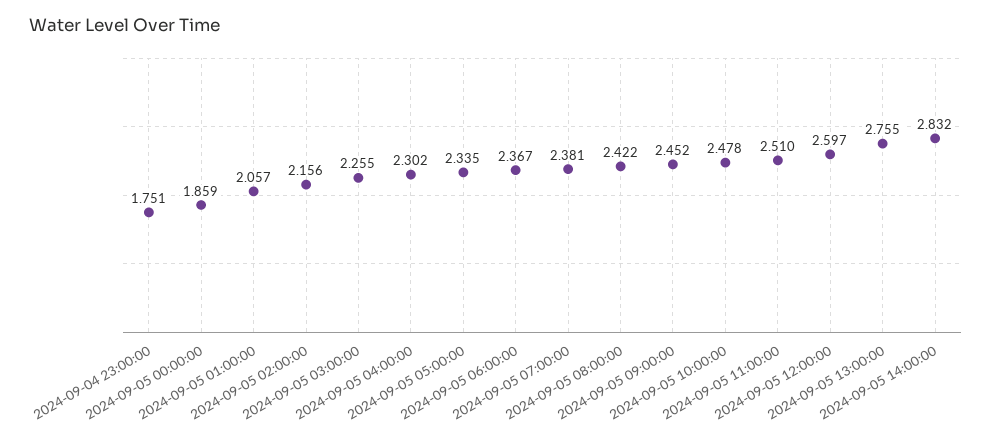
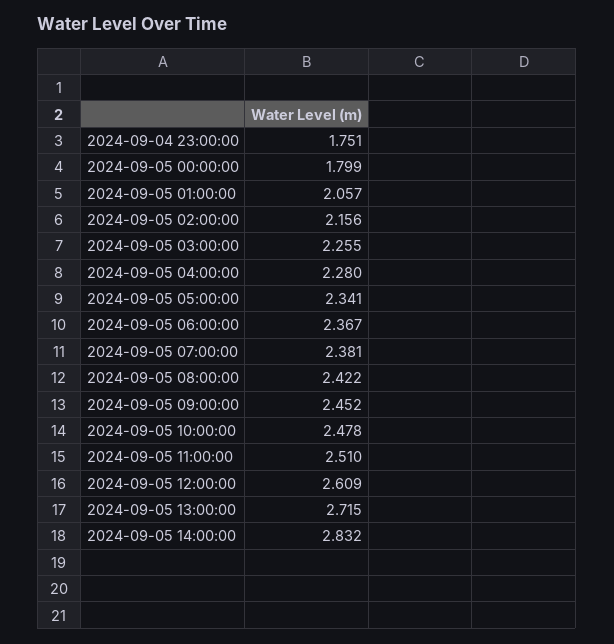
2024-09-05 00:00:00: 1.859 -> 1.799
2024-09-05 04:00:00: 2.302 -> 2.28
2024-09-05 05:00:00: 2.335 -> 2.341
2024-09-05 12:00:00: 2.597 -> 2.609
2024-09-05 13:00:00: 2.755 -> 2.715

